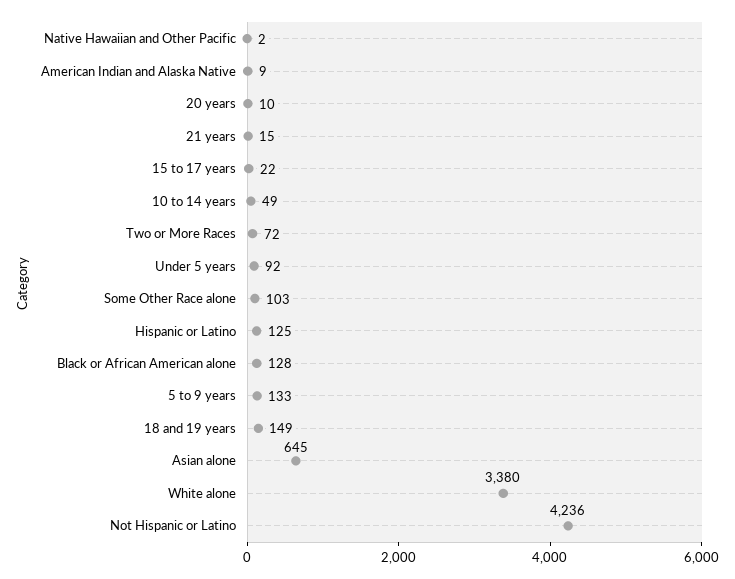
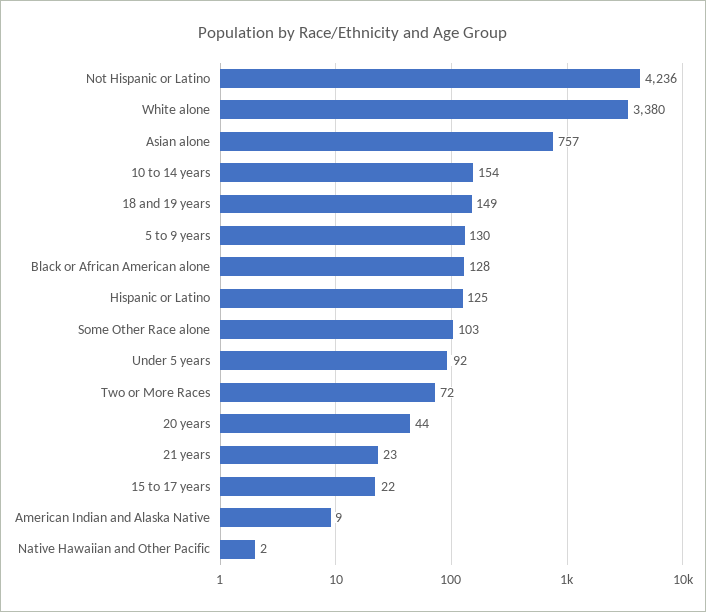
20 years: 10 -> 44
21 years: 15 -> 23
10 to 14 years: 49 -> 154
5 to 9 years: 133 -> 130
Asian alone: 645 -> 757

